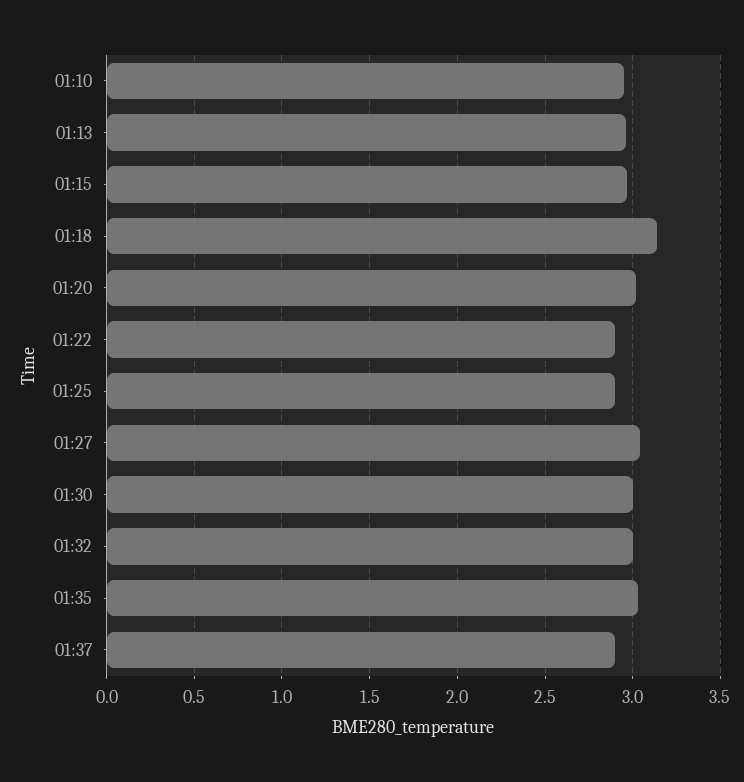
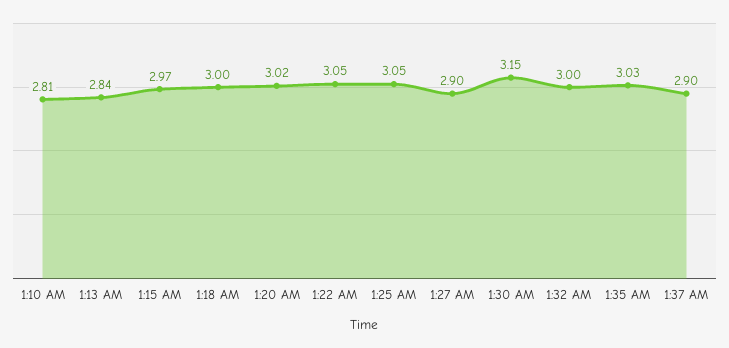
01:10: 2.95 -> 2.81
01:13: 2.95 -> 2.84
01:18: 3.15 -> 3
01:22: 2.9 -> 3.05
01:25: 2.9 -> 3.05
01:27: 3.05 -> 2.9
01:30: 3 -> 3.15

